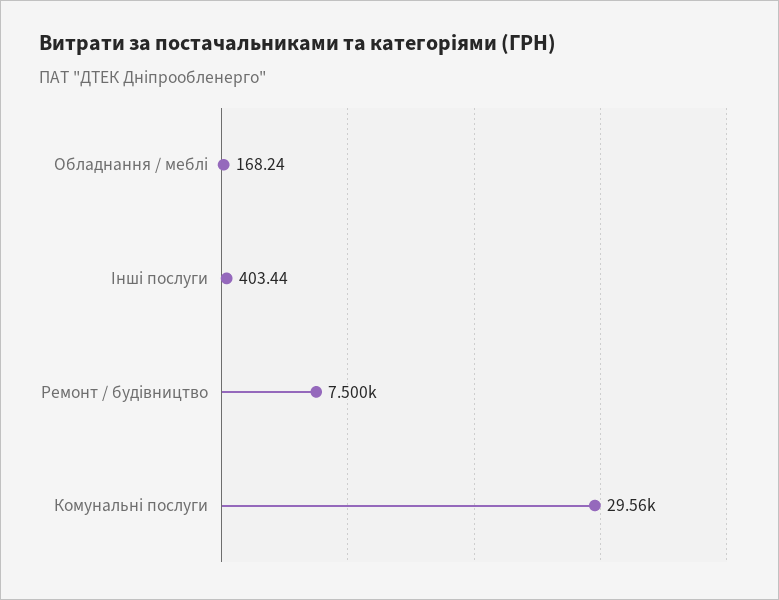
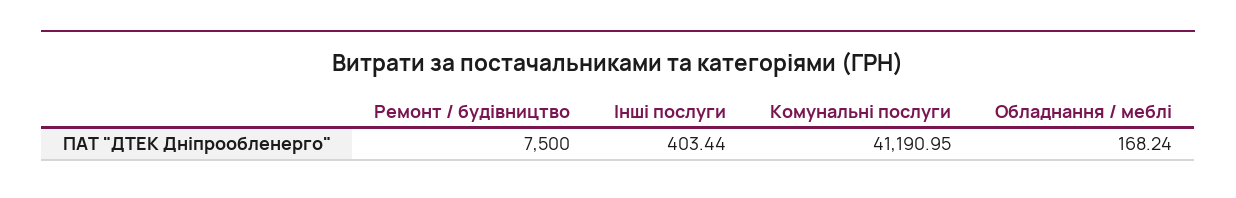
Комунальні послуги: 29560 -> 41190.95

